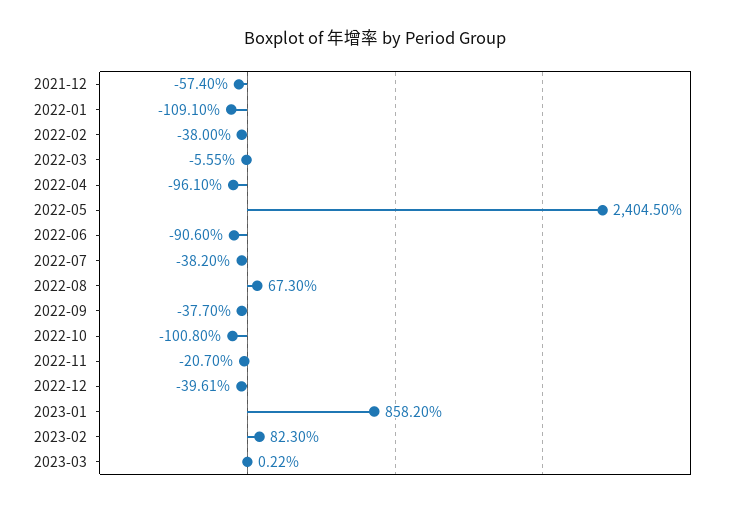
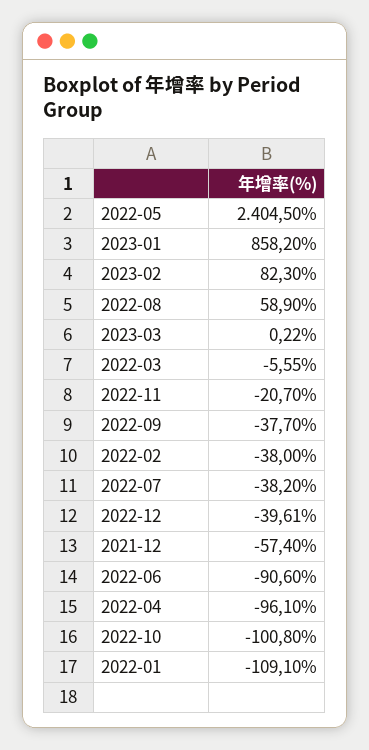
2022-08: 67.3 -> 58.9

